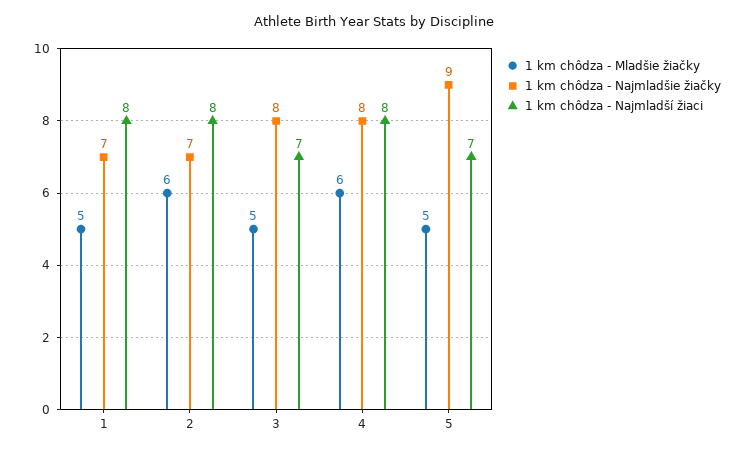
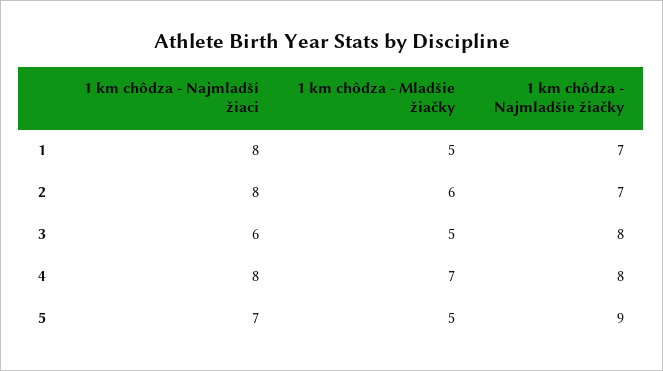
1 km chôdza - Najmladší žiaci, 3: 7 -> 6
1 km chôdza - Mladšie žiačky, 4: 6 -> 7

